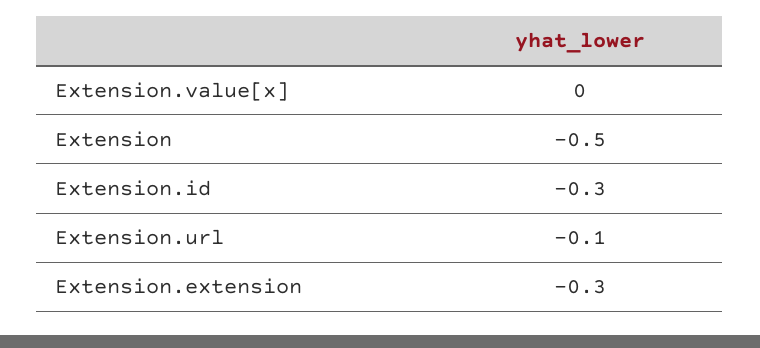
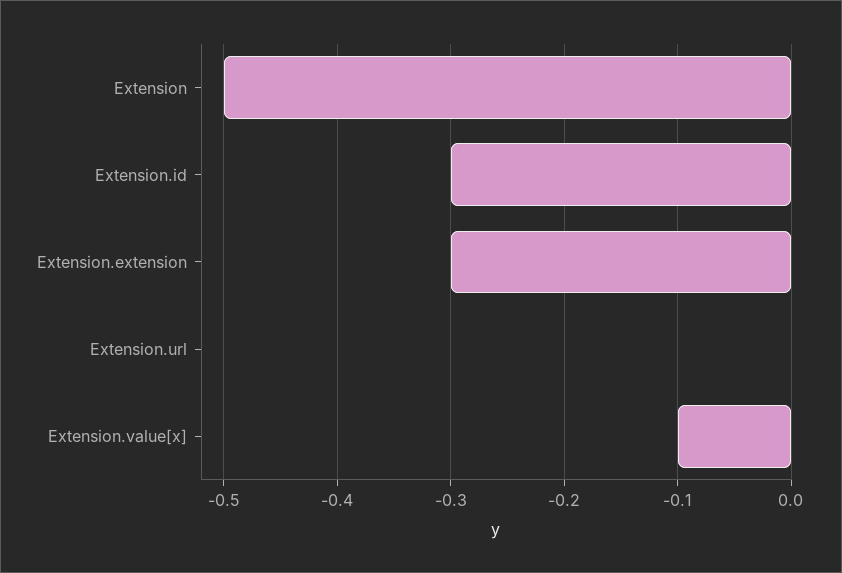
Extension.value[x]: 0 -> -0.1
Extension.url: -0.1 -> 0

